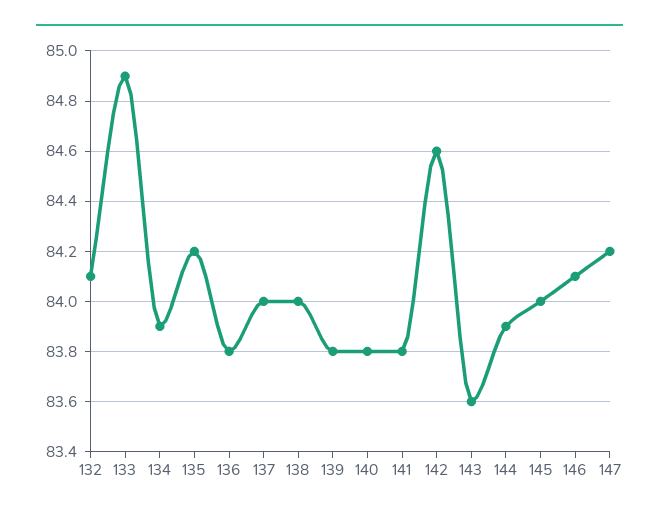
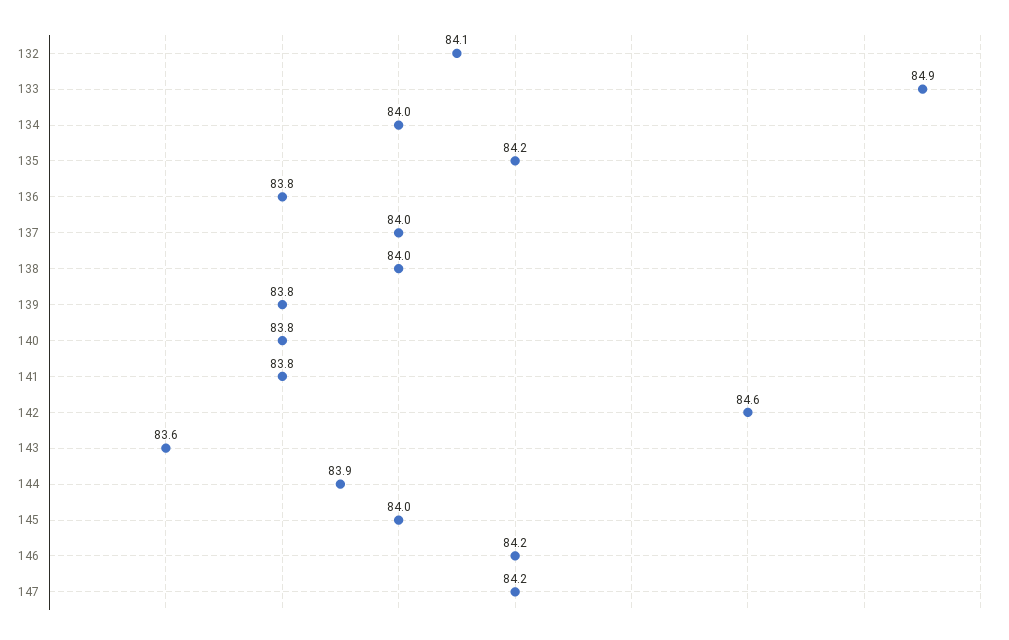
134: 83.9 -> 84
146: 84.1 -> 84.2

